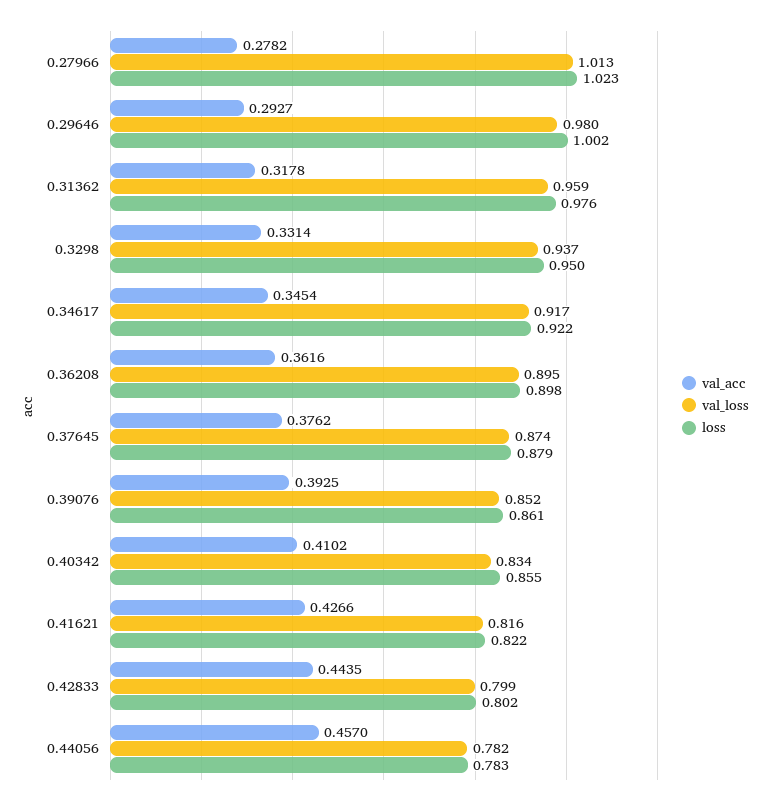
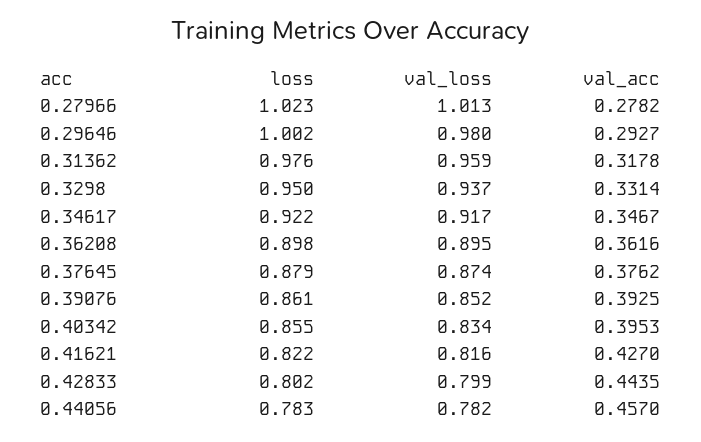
val_acc, 0.34617: 0.3454 -> 0.3467
val_acc, 0.40342: 0.4102 -> 0.3953
val_acc, 0.41621: 0.4266 -> 0.427

